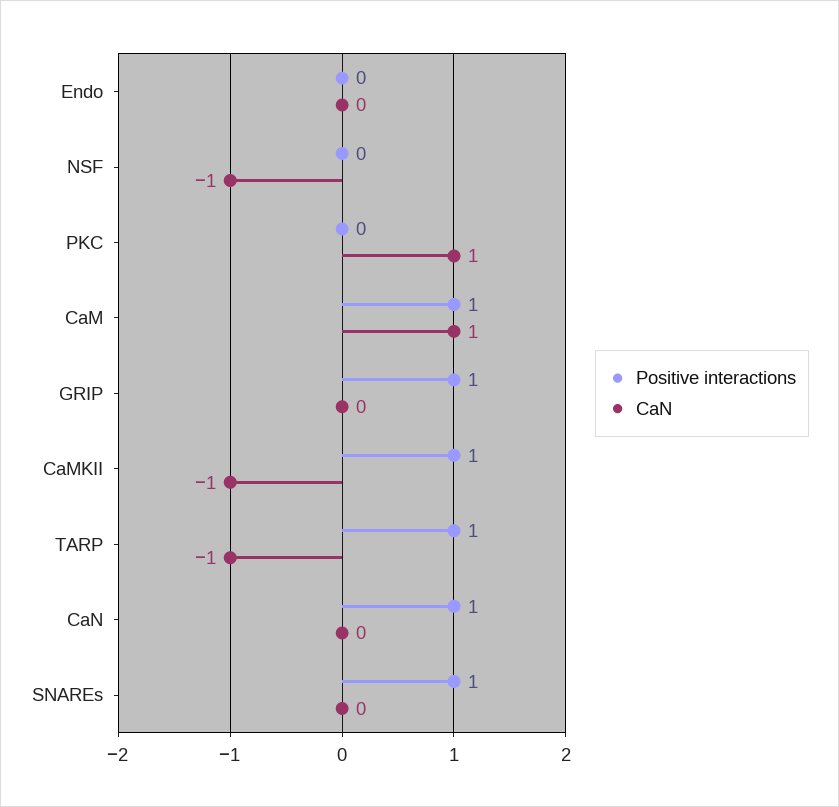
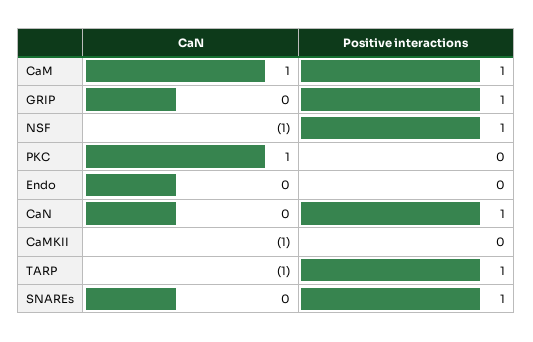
Positive interactions, NSF: 0 -> 1
Positive interactions, CaMKII: 1 -> 0

